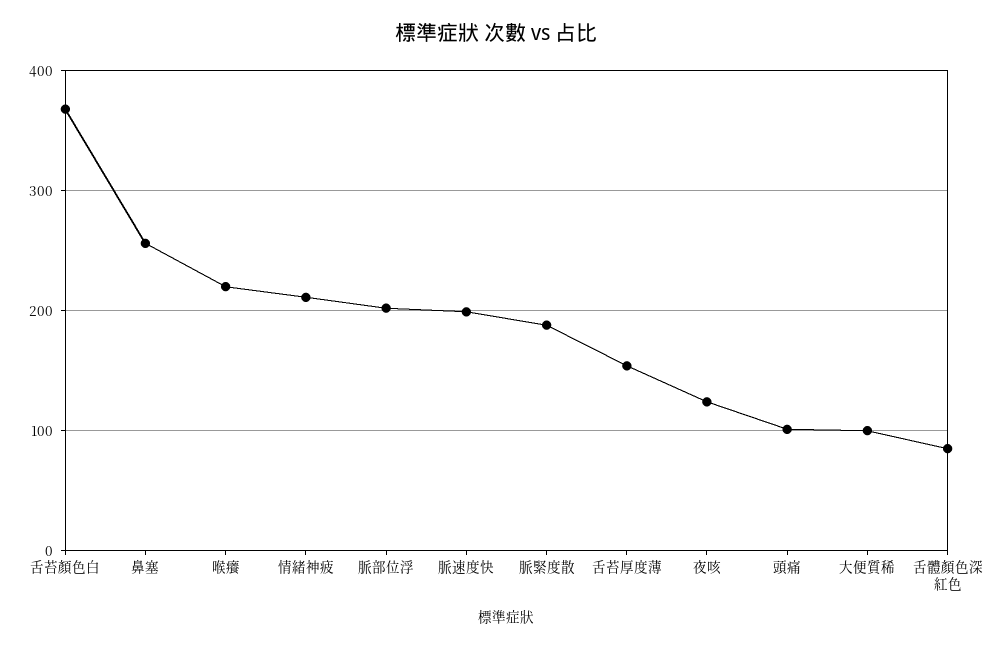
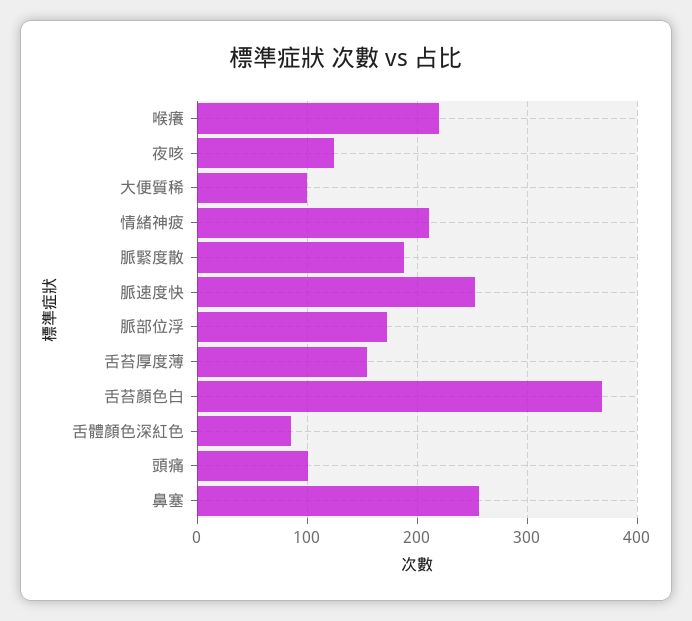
脈部位浮: 200 -> 170
脈速度快: 200 -> 250

